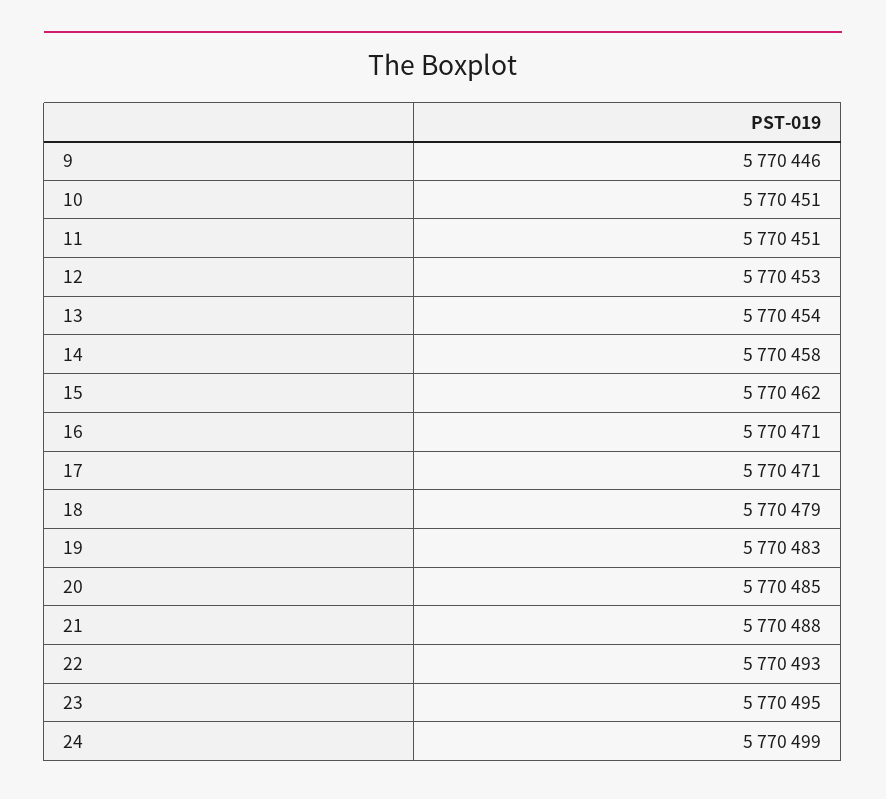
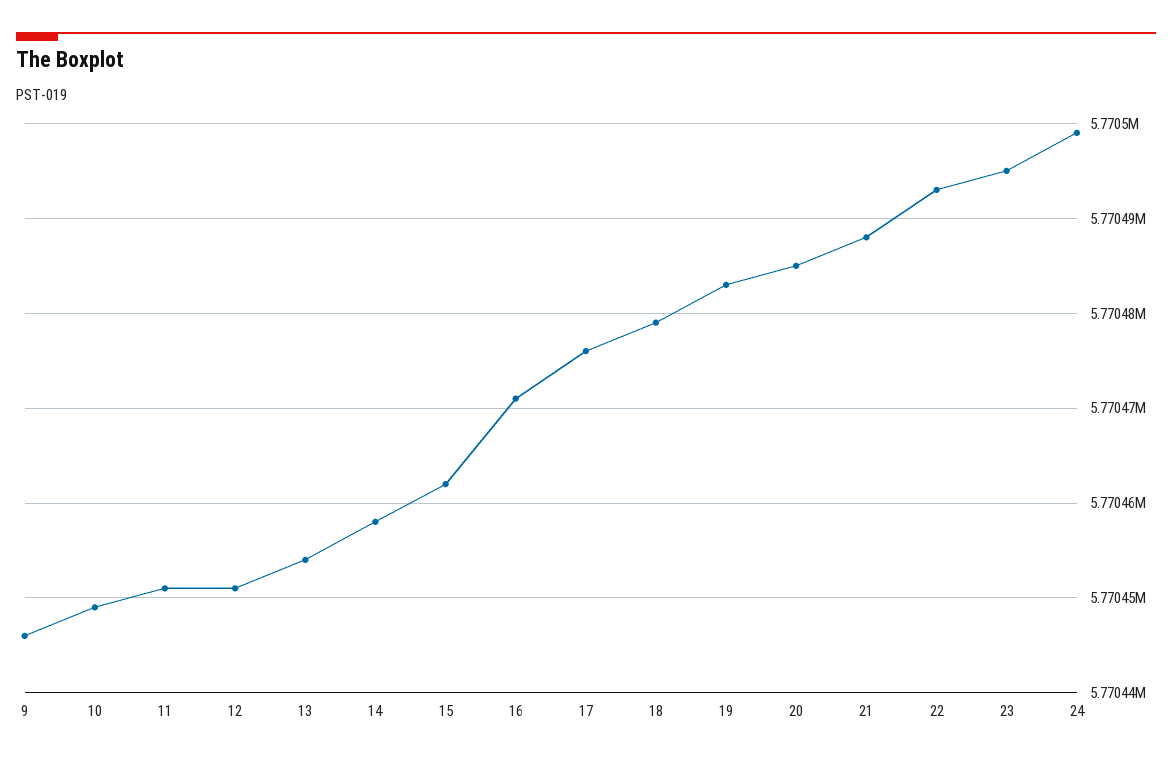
10: 5770451 -> 5770449
12: 5770453 -> 5770451
17: 5770471 -> 5770476

